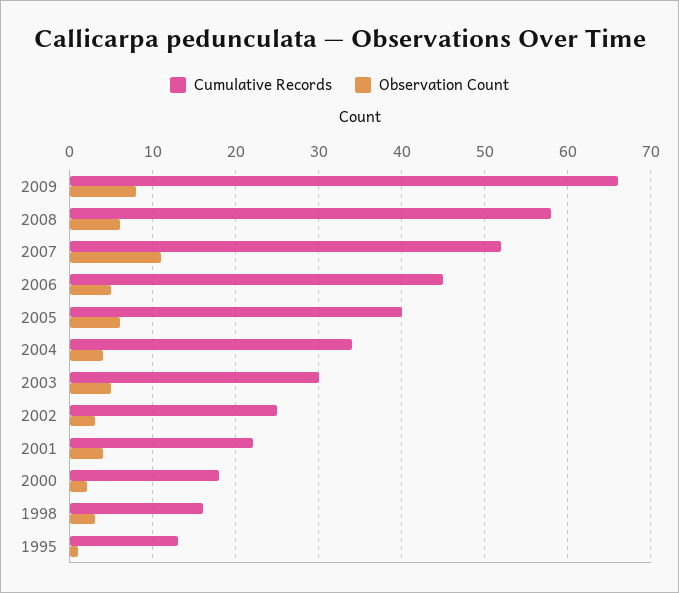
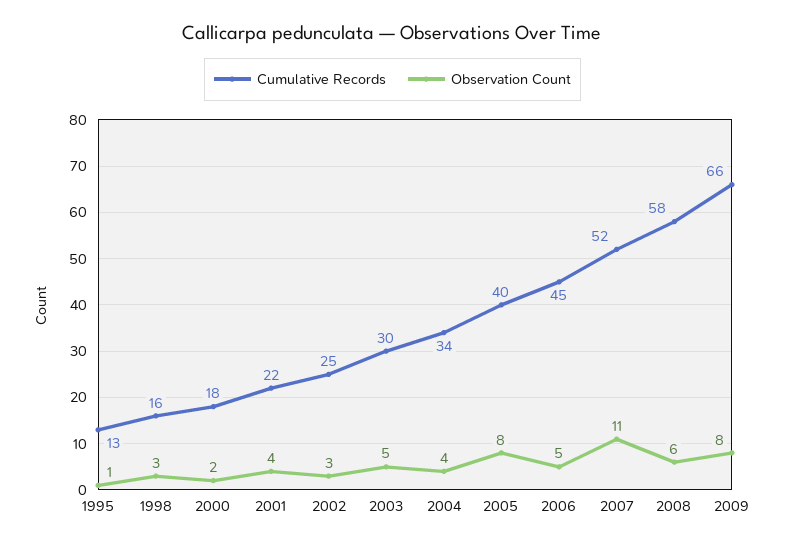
Observation Count, 2005: 6 -> 8

